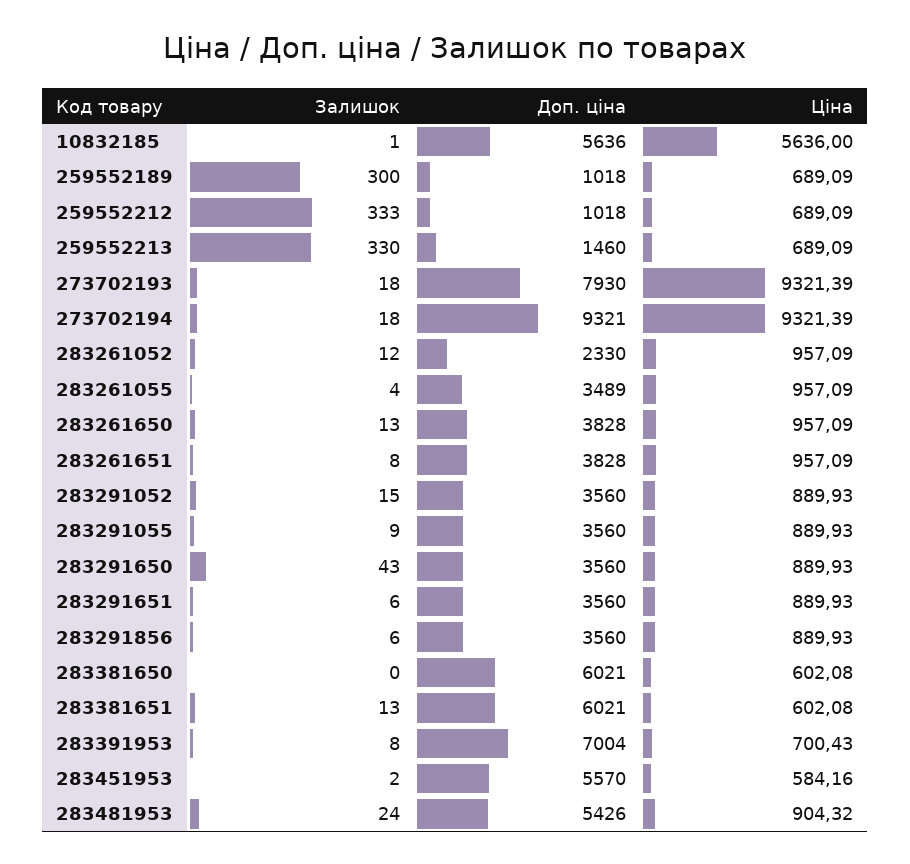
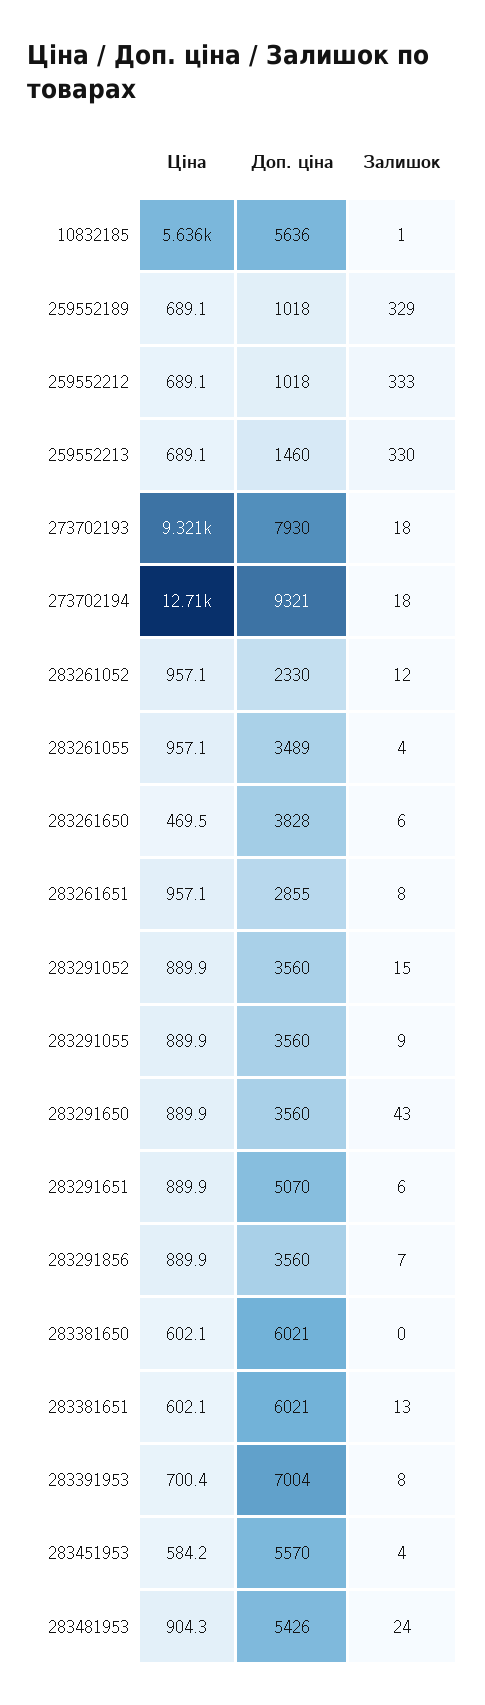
Залишок, 259552189: 300 -> 329
Ціна, 273702194: 9321.39 -> 12710
Залишок, 283261650: 13 -> 6
Ціна, 283261650: 957.09 -> 469.5
Доп. ціна, 283261651: 3828 -> 2855
Доп. ціна, 283291651: 3560 -> 5070
Залишок, 283291856: 6 -> 7
Залишок, 283451953: 2 -> 4

